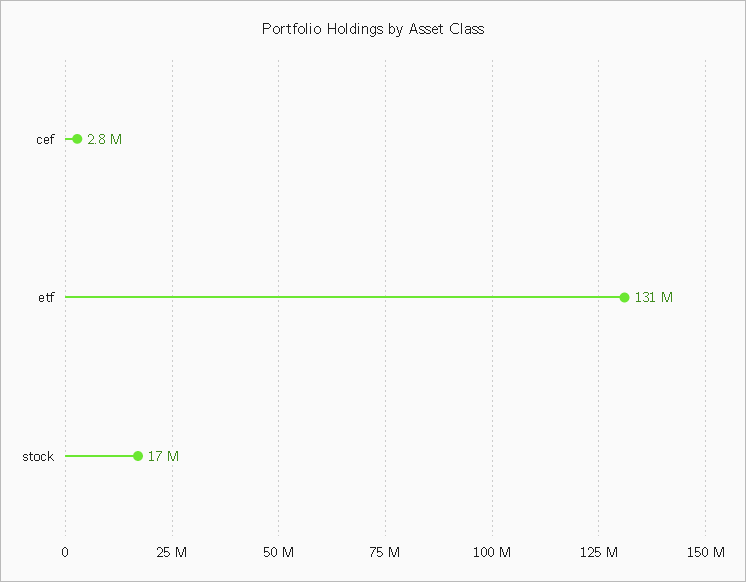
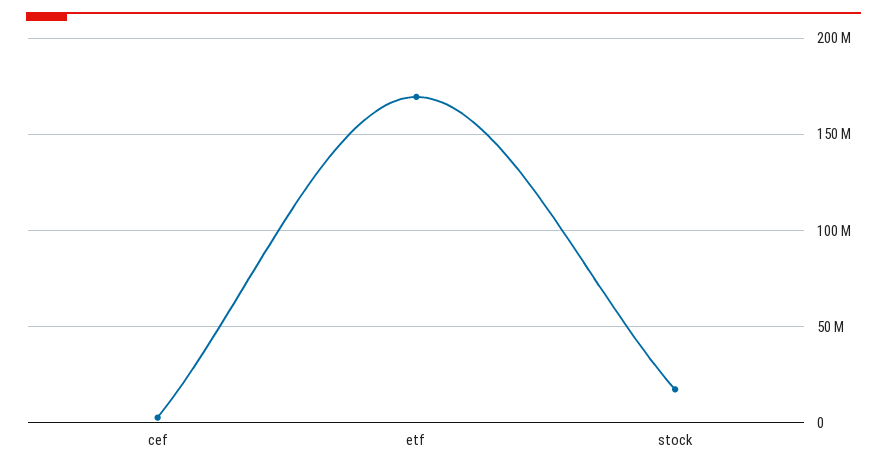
etf: 131000000 -> 170000000

